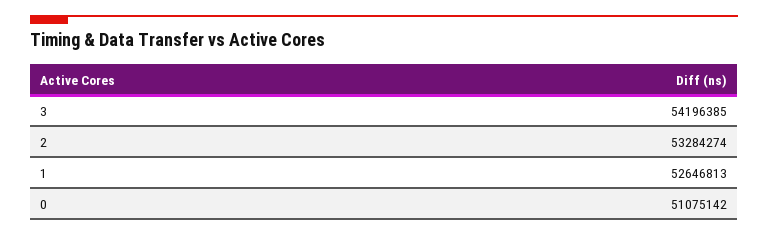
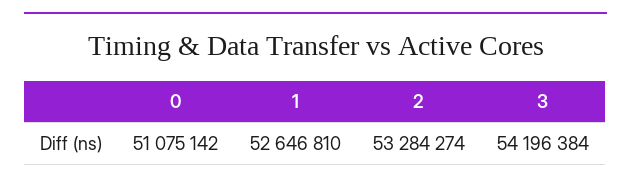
3: 54196385 -> 54196384
1: 52646813 -> 52646810

